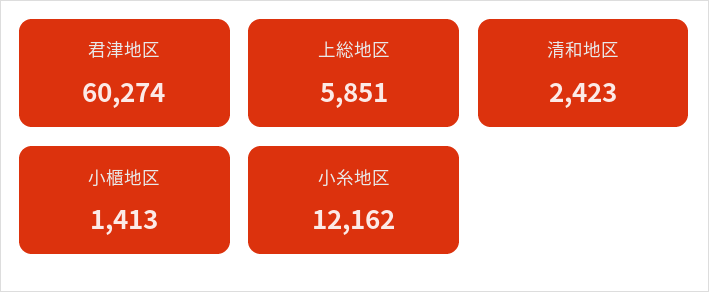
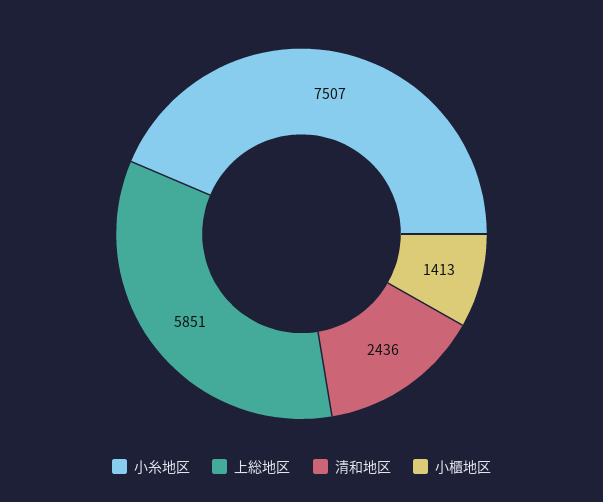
君津地区: 60274 -> none
清和地区: 2423 -> 2436
小糸地区: 12162 -> 7507

